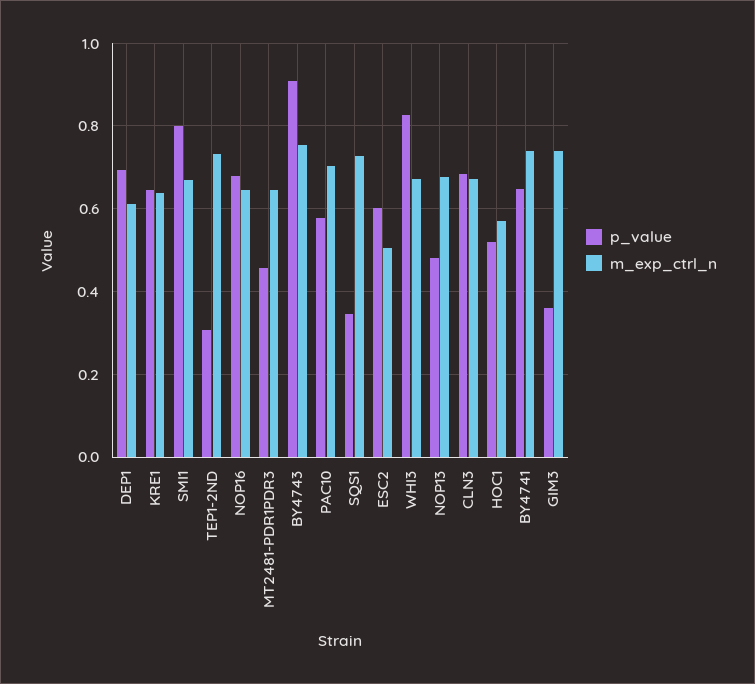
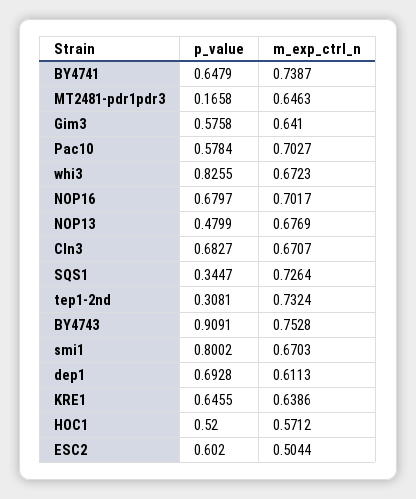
m_exp_ctrl_n, NOP16: 0.64 -> 0.7017
p_value, MT2481-PDR1PDR3: 0.46 -> 0.1658
p_value, GIM3: 0.36 -> 0.5758
m_exp_ctrl_n, GIM3: 0.74 -> 0.641

